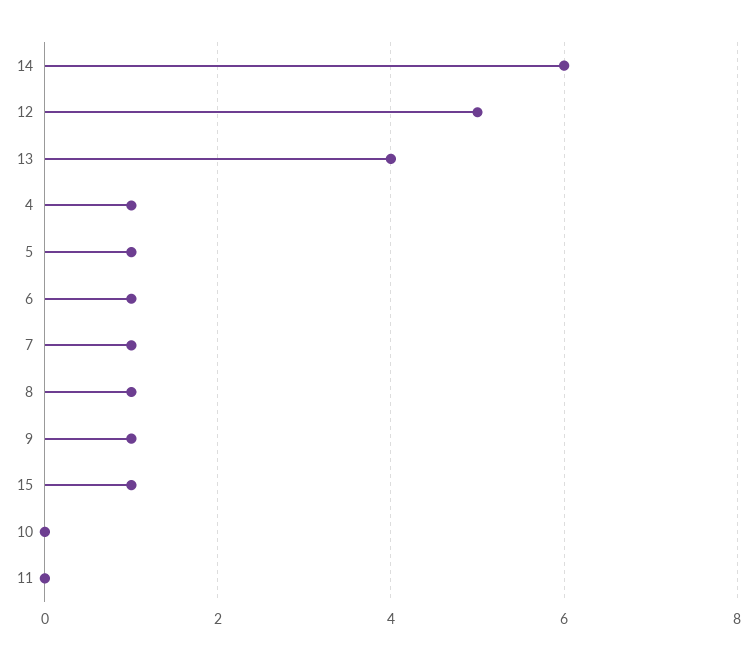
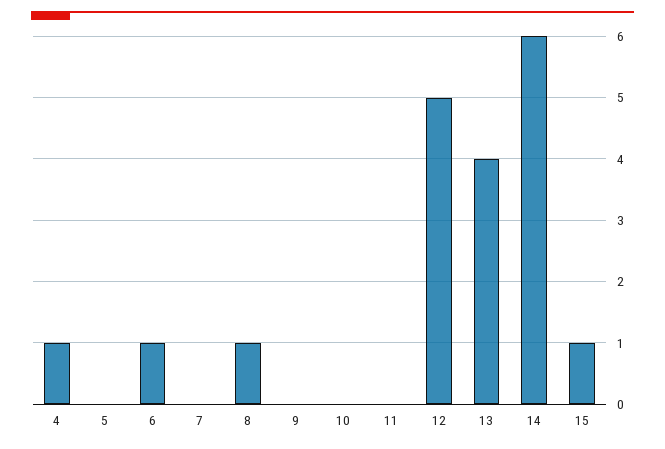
5: 1 -> 0
7: 1 -> 0
9: 1 -> 0

